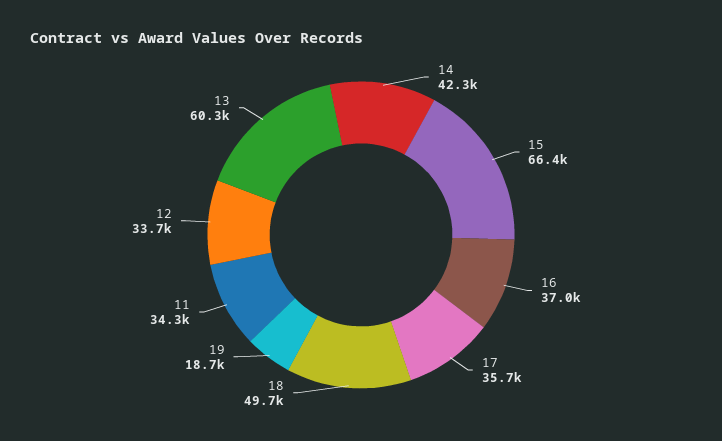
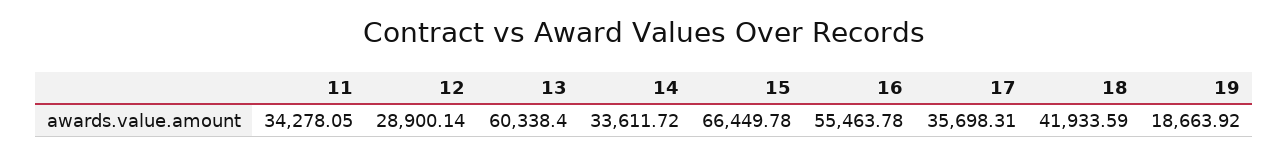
14: 42300 -> 33611.72
16: 37000 -> 55463.78
18: 49700 -> 41933.59
12: 33700 -> 28900.14

